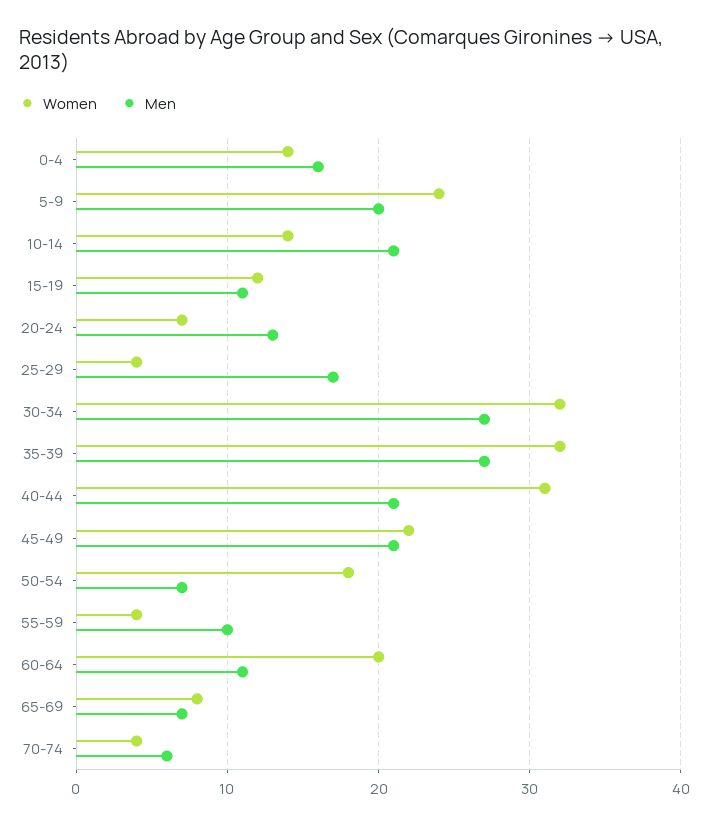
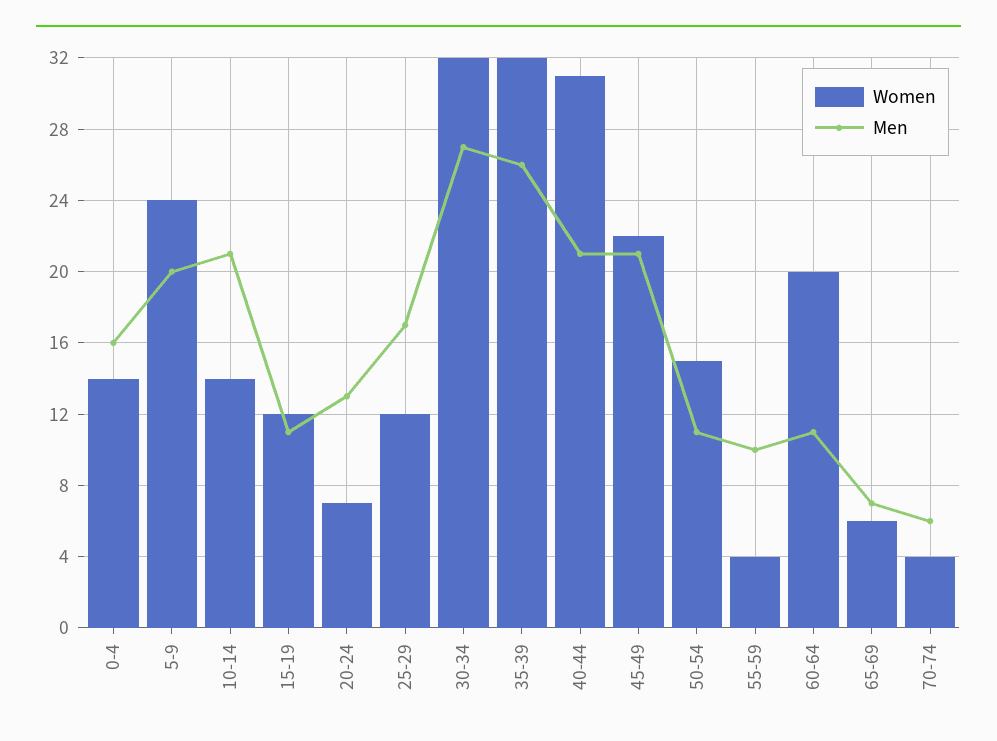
Women, 25-29: 4 -> 12
Men, 35-39: 27 -> 26
Women, 50-54: 18 -> 15
Men, 50-54: 7 -> 11
Women, 65-69: 8 -> 6

